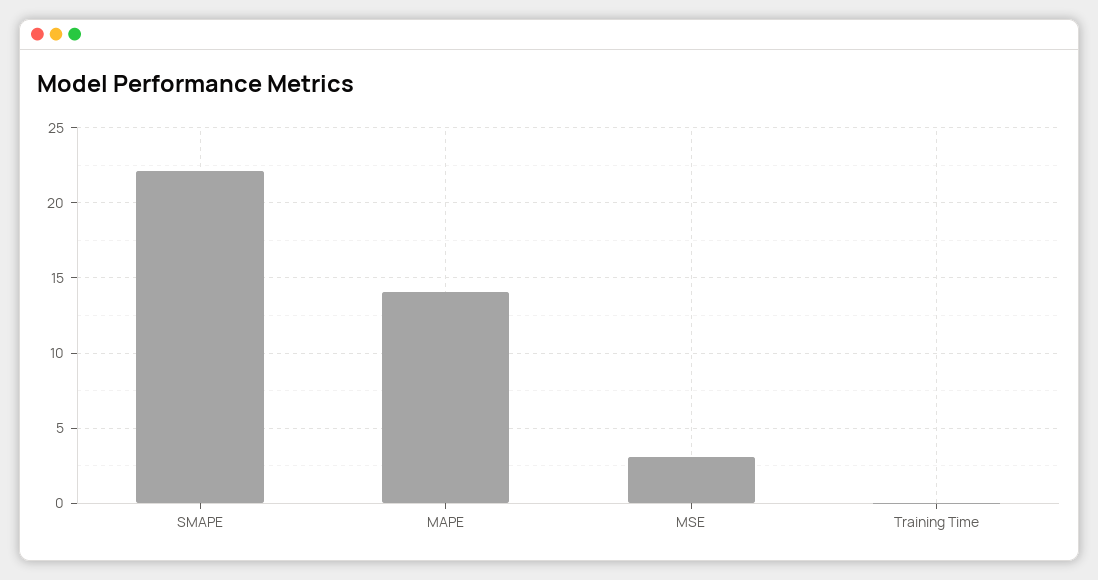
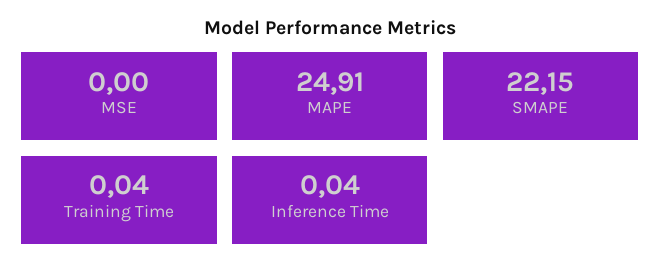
MAPE: 14 -> 24.91
MSE: 3 -> 0
Inference Time: none -> 0.04

